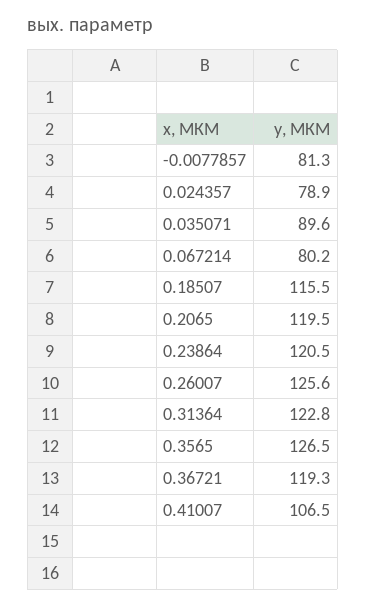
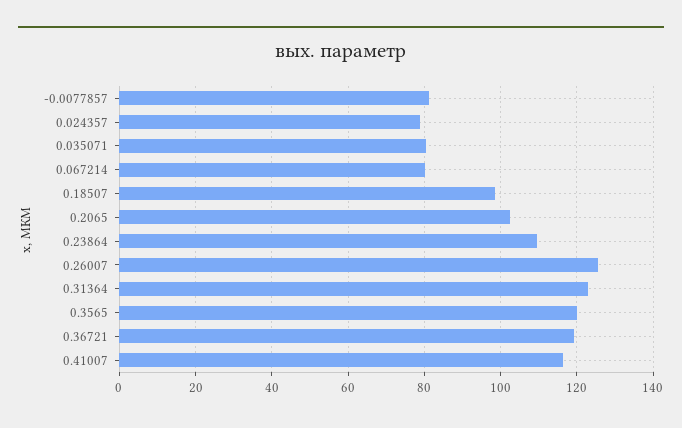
0.035071: 89.6 -> 80
0.18507: 115.5 -> 98
0.2065: 119.5 -> 102
0.23864: 120.5 -> 110
0.3565: 126.5 -> 120
0.41007: 106.5 -> 116

